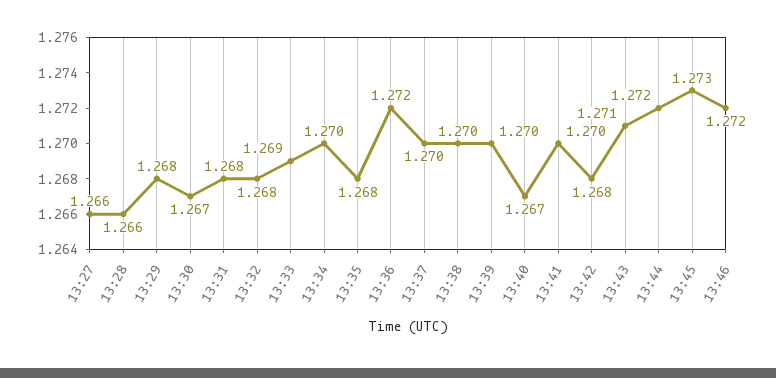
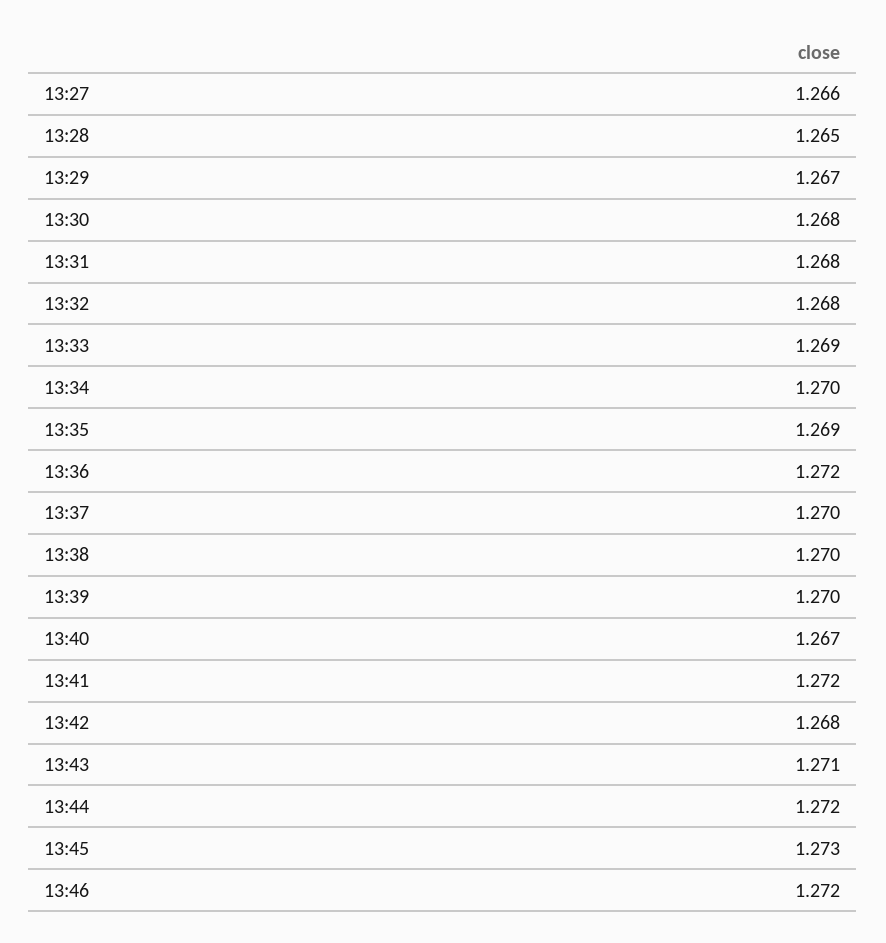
13:28: 1.266 -> 1.265
13:29: 1.268 -> 1.267
13:30: 1.267 -> 1.268
13:35: 1.268 -> 1.269
13:41: 1.27 -> 1.272

